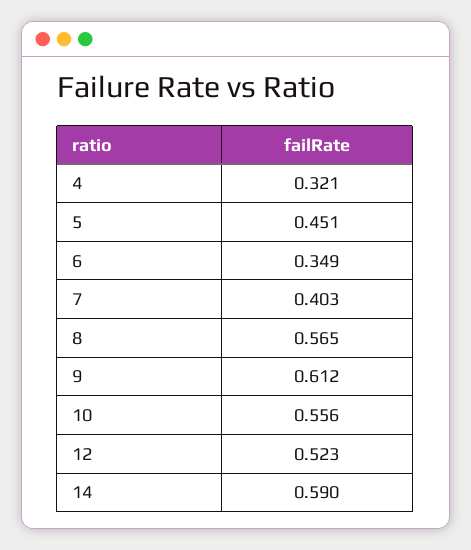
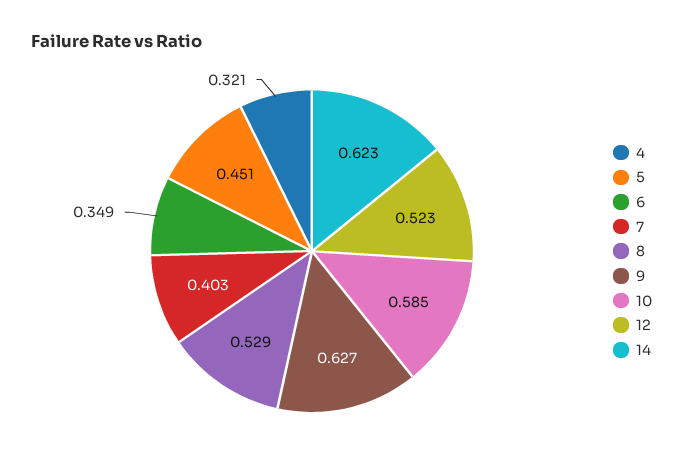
8: 0.565 -> 0.529
9: 0.612 -> 0.627
10: 0.556 -> 0.585
14: 0.59 -> 0.623

